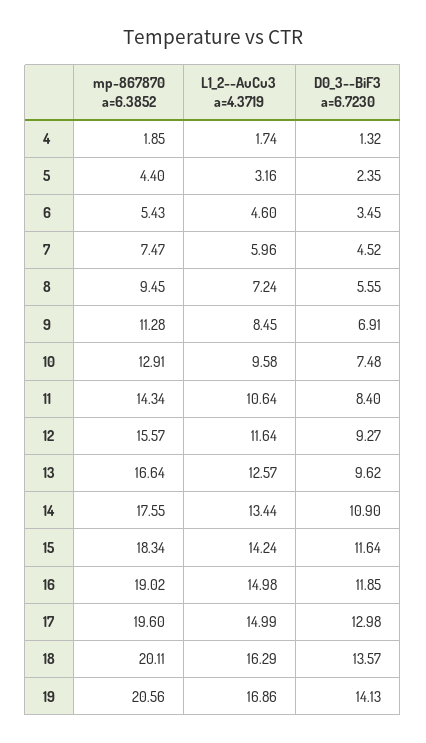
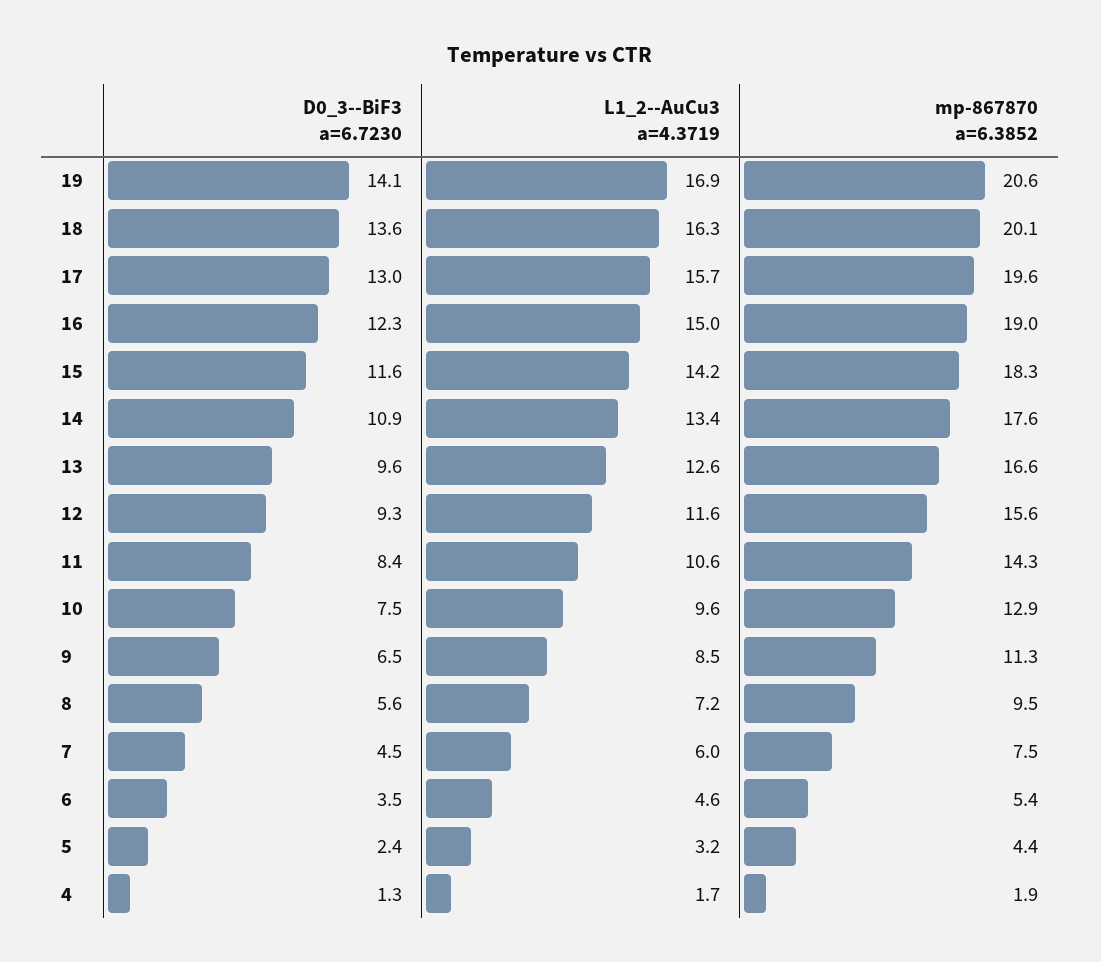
D0_3--BiF3 a=6.7230, 9: 6.91 -> 6.5
D0_3--BiF3 a=6.7230, 16: 11.85 -> 12.3
L1_2--AuCu3 a=4.3719, 17: 14.99 -> 15.7

